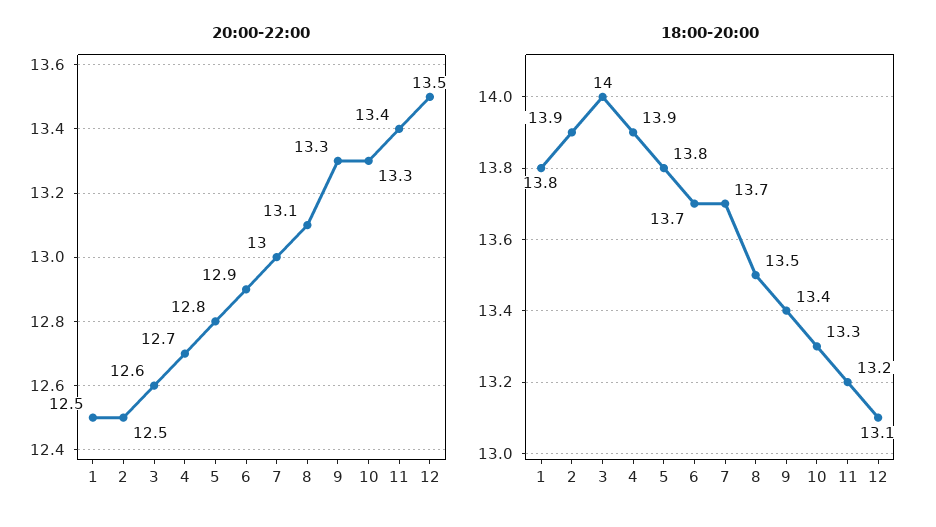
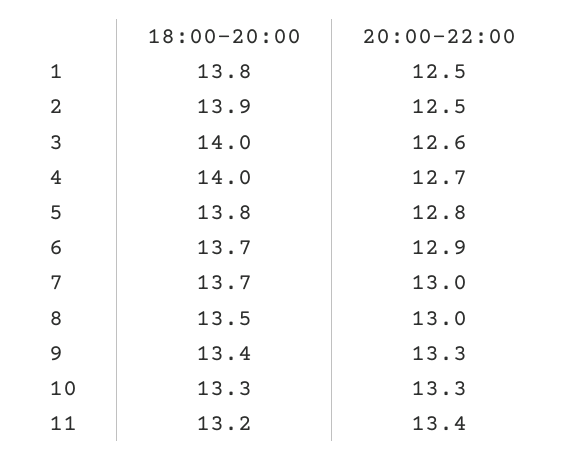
20:00-22:00, 8: 13.1 -> 13
20:00-22:00, 12: 13.5 -> none
18:00-20:00, 4: 13.9 -> 14
18:00-20:00, 12: 13.1 -> none

